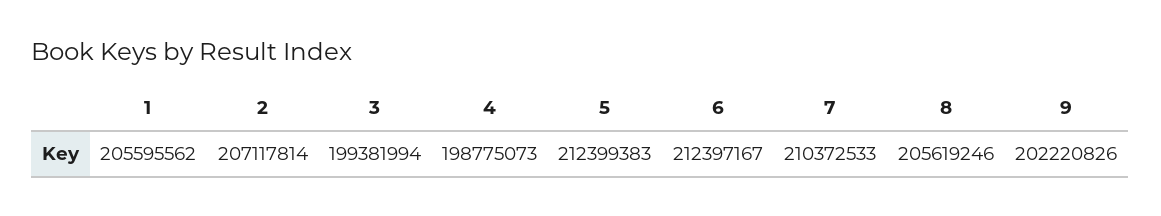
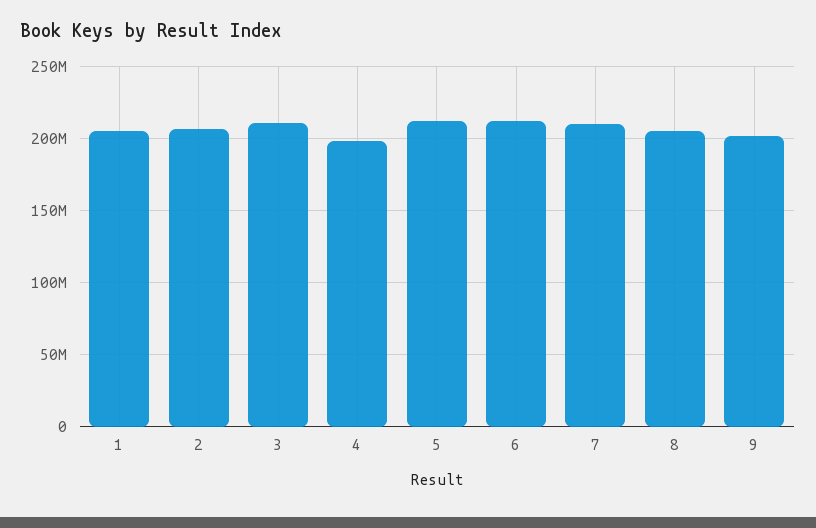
3: 199381994 -> 210000000

